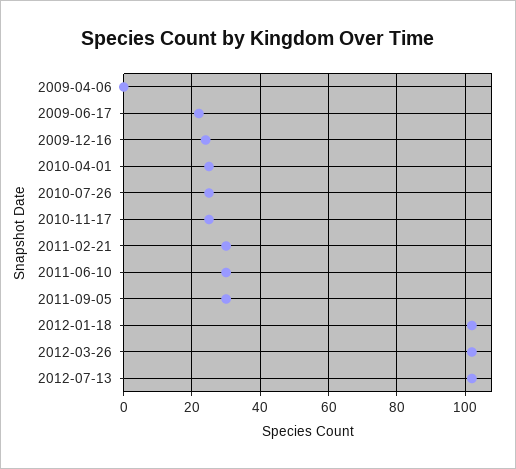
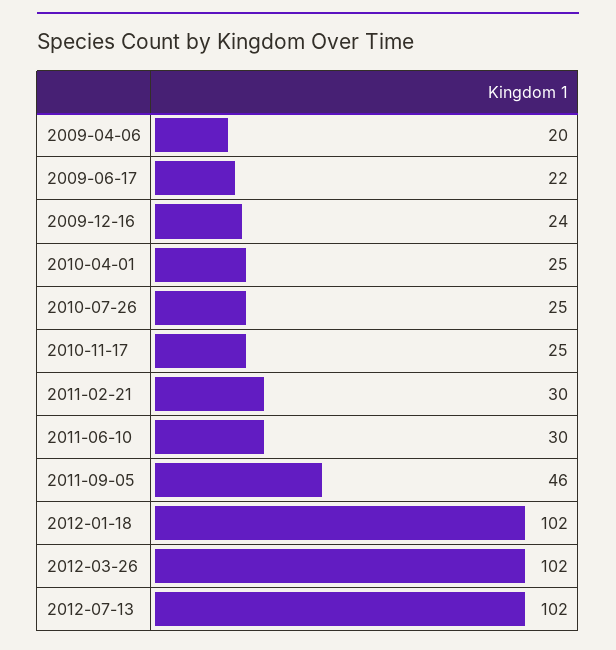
2009-04-06: 0 -> 20
2011-09-05: 30 -> 46

